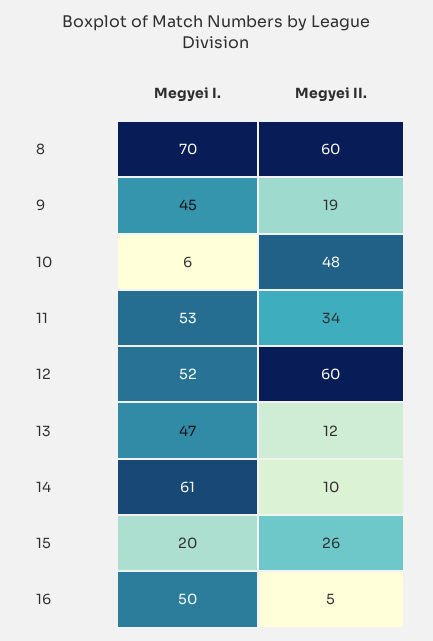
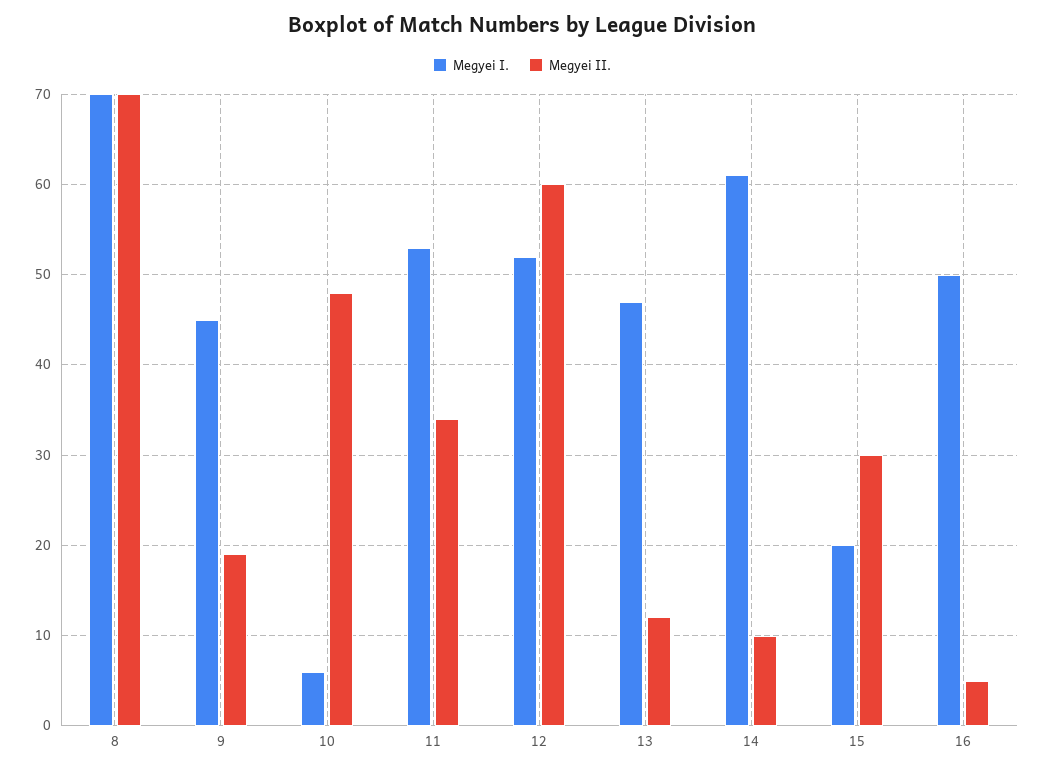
Megyei II., 8: 60 -> 70
Megyei II., 15: 26 -> 30

